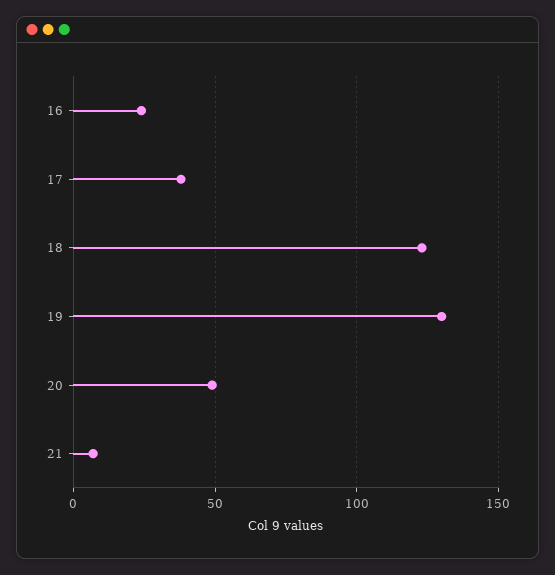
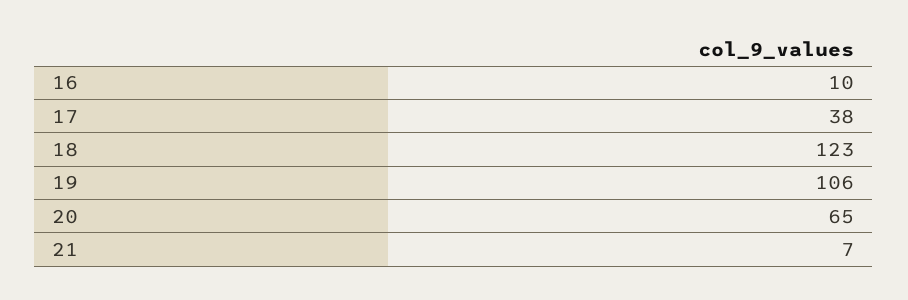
16: 25 -> 10
19: 130 -> 106
20: 50 -> 65

